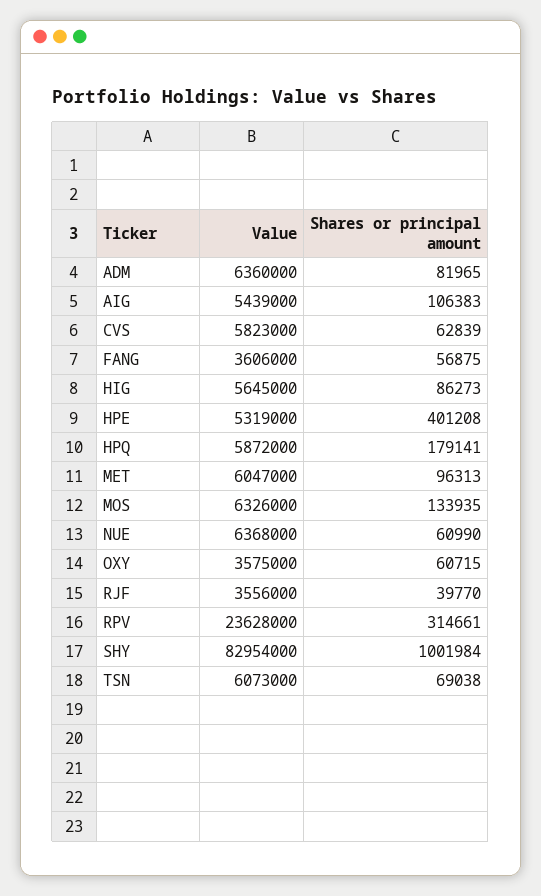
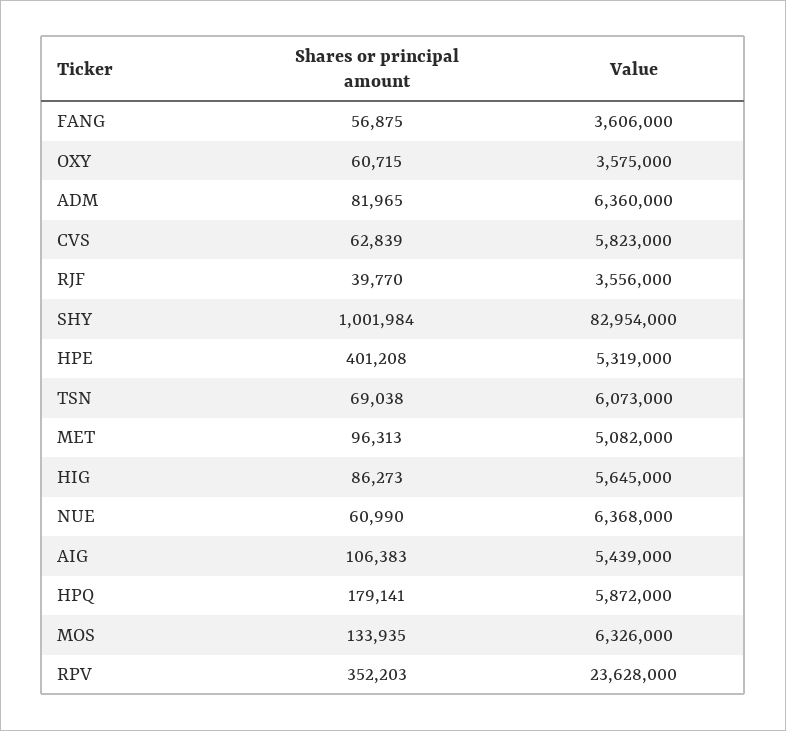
Value, MET: 6047000 -> 5082000
Shares or principal amount, RPV: 314661 -> 352203

